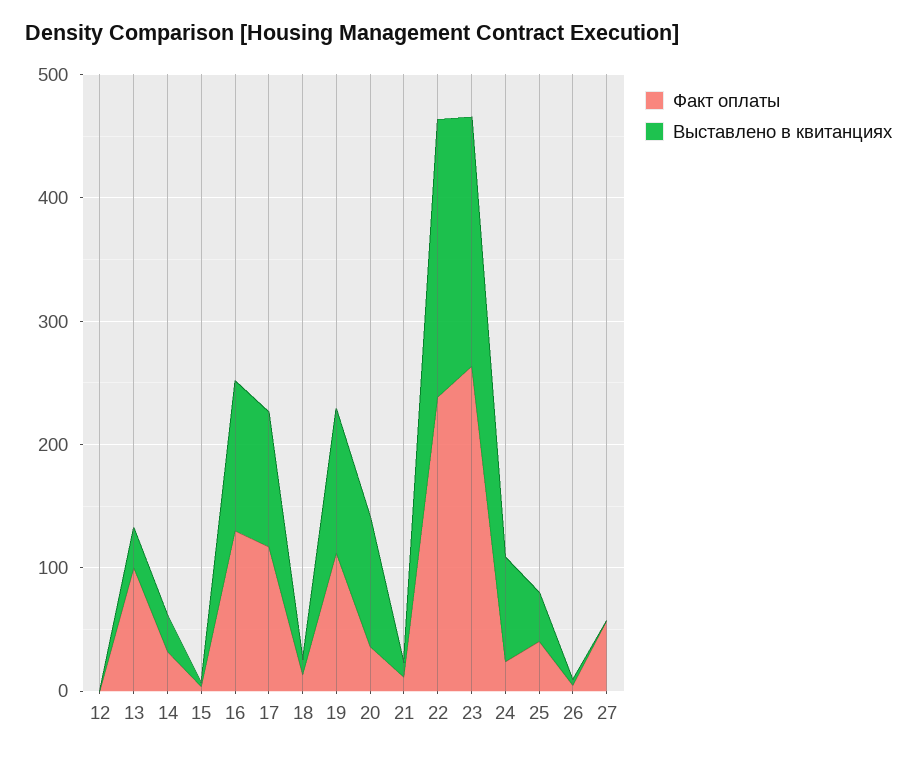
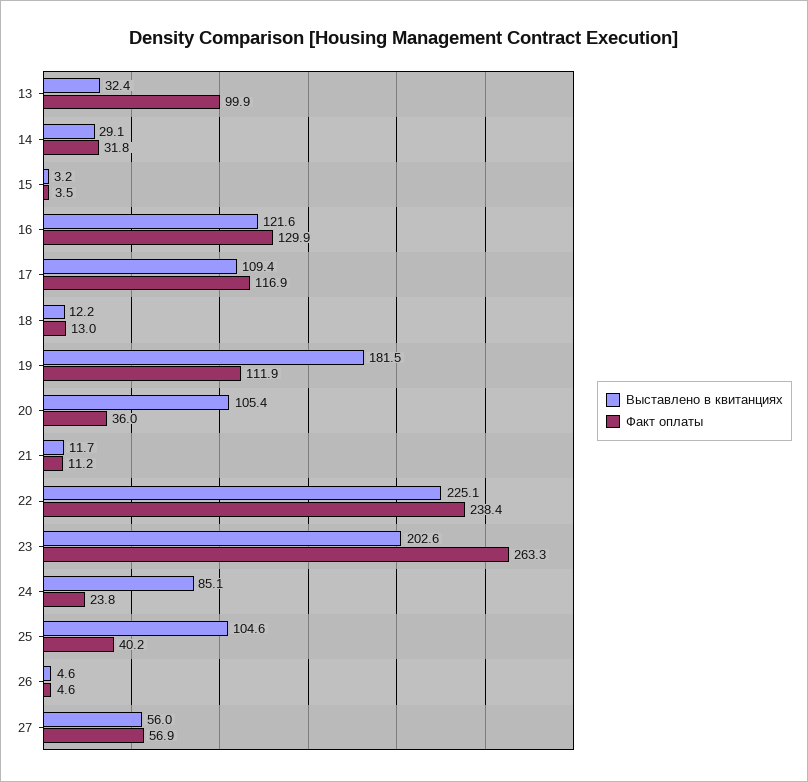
Факт оплаты, 12: 0 -> none
Выставлено в квитанциях, 12: 0 -> none
Выставлено в квитанциях, 19: 120 -> 181.5
Выставлено в квитанциях, 25: 40 -> 104.6
Выставлено в квитанциях, 27: 0 -> 56

